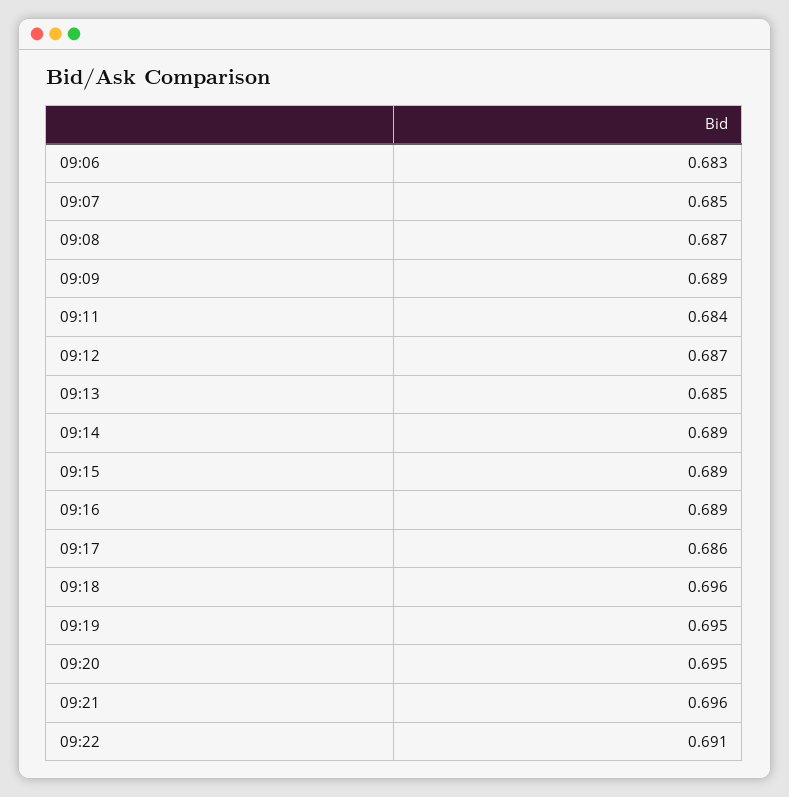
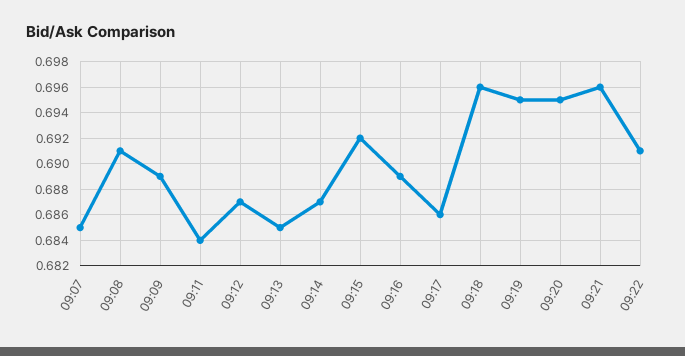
09:06: 0.683 -> none
09:08: 0.687 -> 0.691
09:14: 0.689 -> 0.687
09:15: 0.689 -> 0.692

